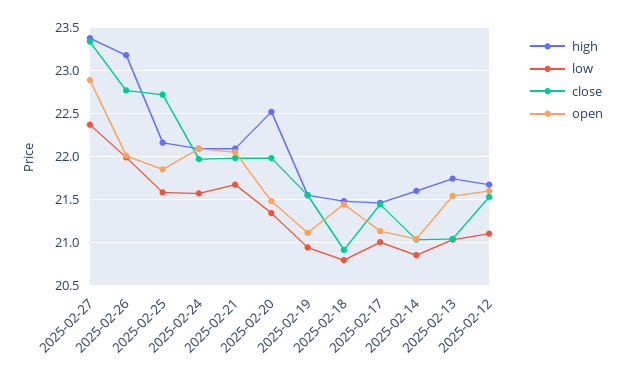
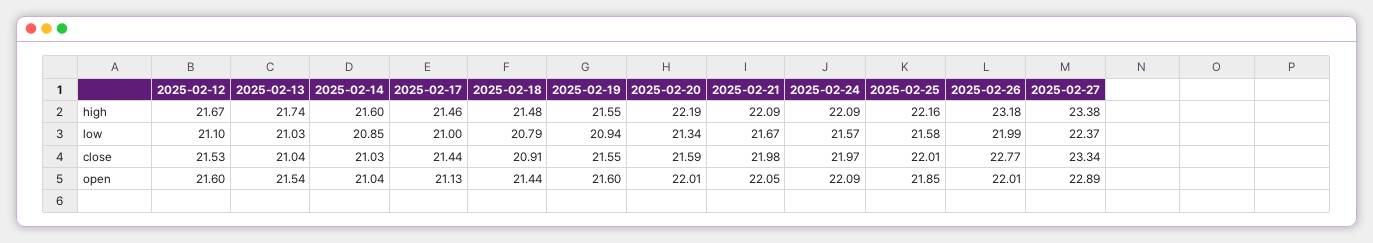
close, 2025-02-25: 22.7 -> 22.01
high, 2025-02-20: 22.5 -> 22.19
close, 2025-02-20: 22 -> 21.59
open, 2025-02-20: 21.5 -> 22.01
open, 2025-02-19: 21.1 -> 21.6

